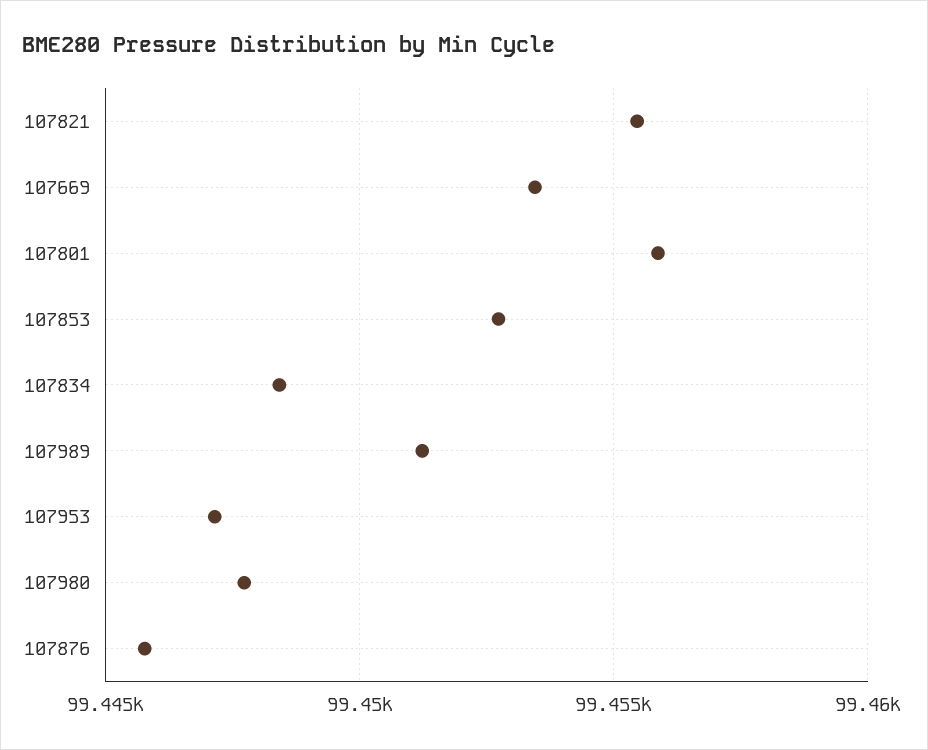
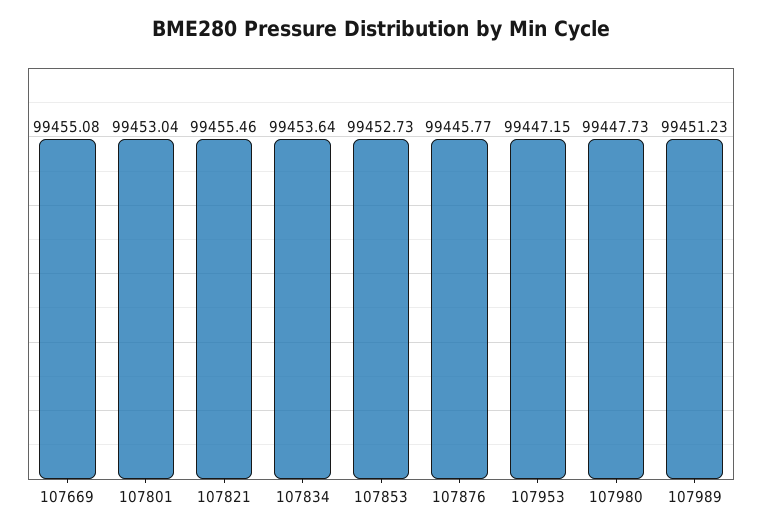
107669: 99453.5 -> 99455.08
107801: 99456 -> 99453.04
107834: 99448.5 -> 99453.64

